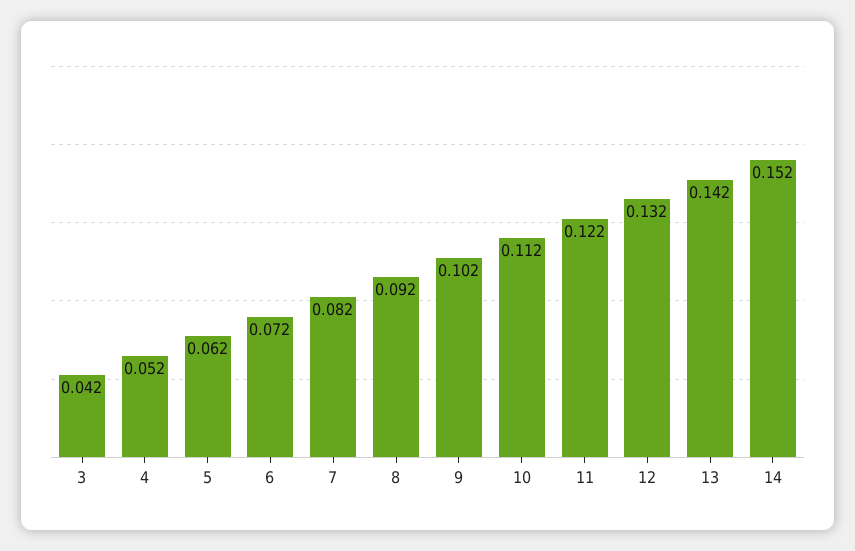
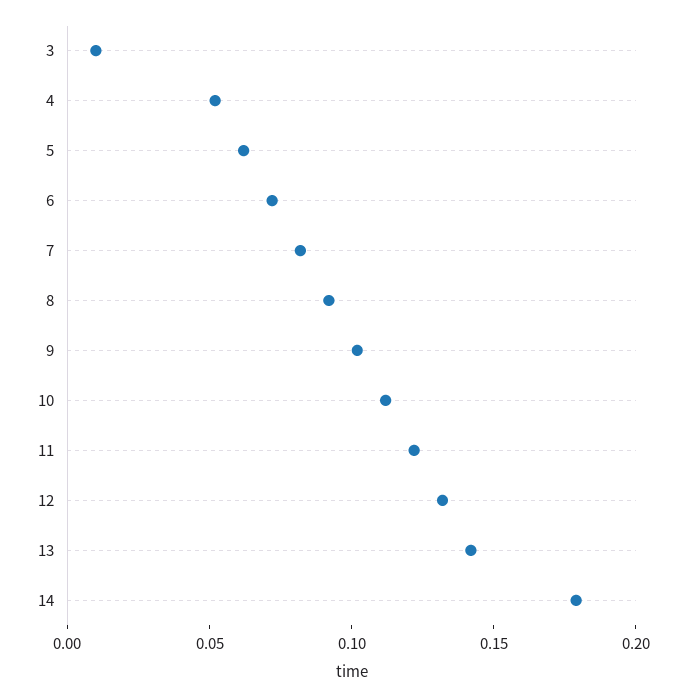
3: 0.042 -> 0.01
14: 0.152 -> 0.18

